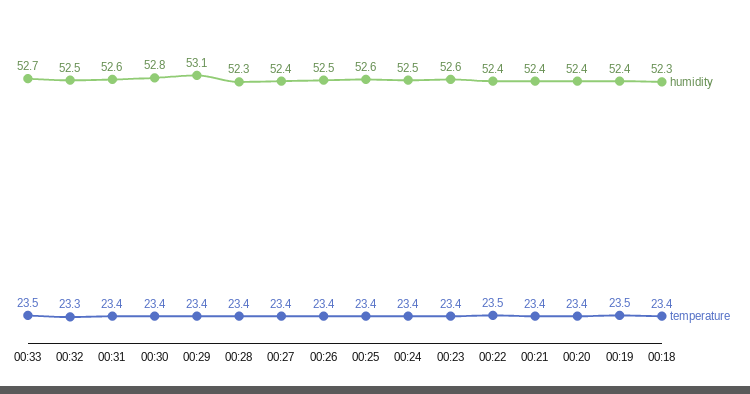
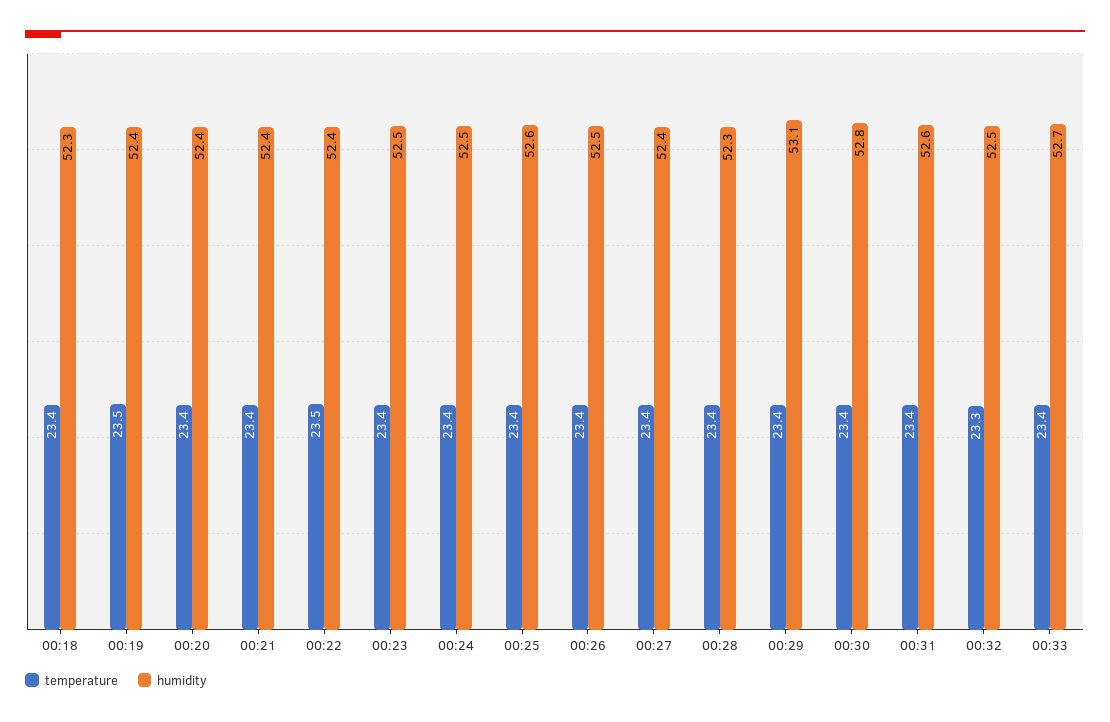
temperature, 00:33: 23.5 -> 23.4
humidity, 00:23: 52.6 -> 52.5

